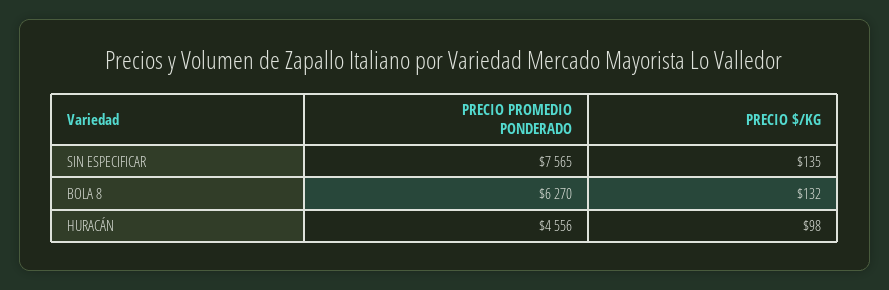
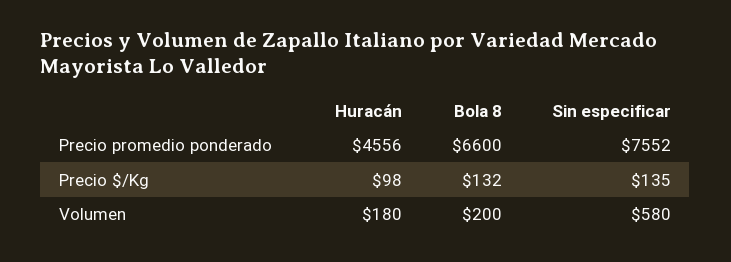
PRECIO PROMEDIO PONDERADO, SIN ESPECIFICAR: 7565 -> 7552
PRECIO PROMEDIO PONDERADO, BOLA 8: 6270 -> 6600
Volumen, HURACÁN: none -> 180
Volumen, BOLA 8: none -> 200
Volumen, SIN ESPECIFICAR: none -> 580

